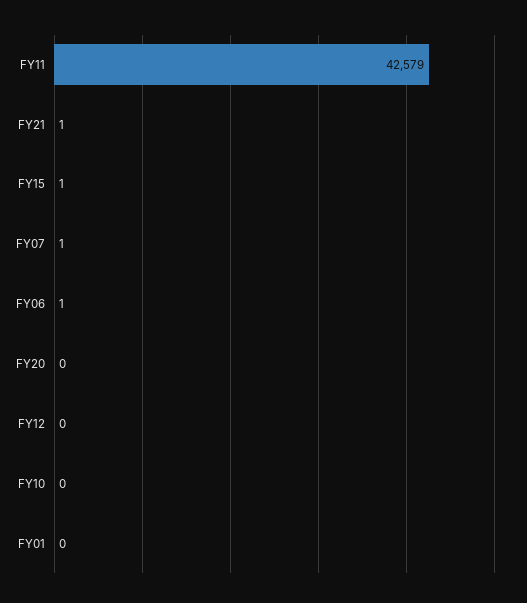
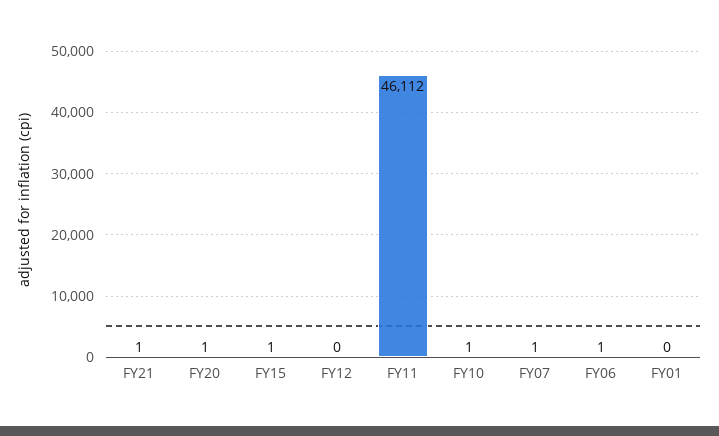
FY11: 42579 -> 46112
FY20: 0 -> 1
FY10: 0 -> 1

